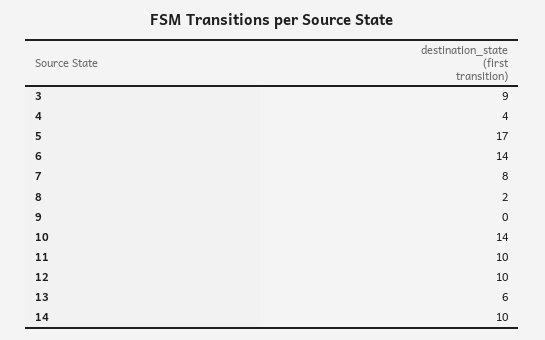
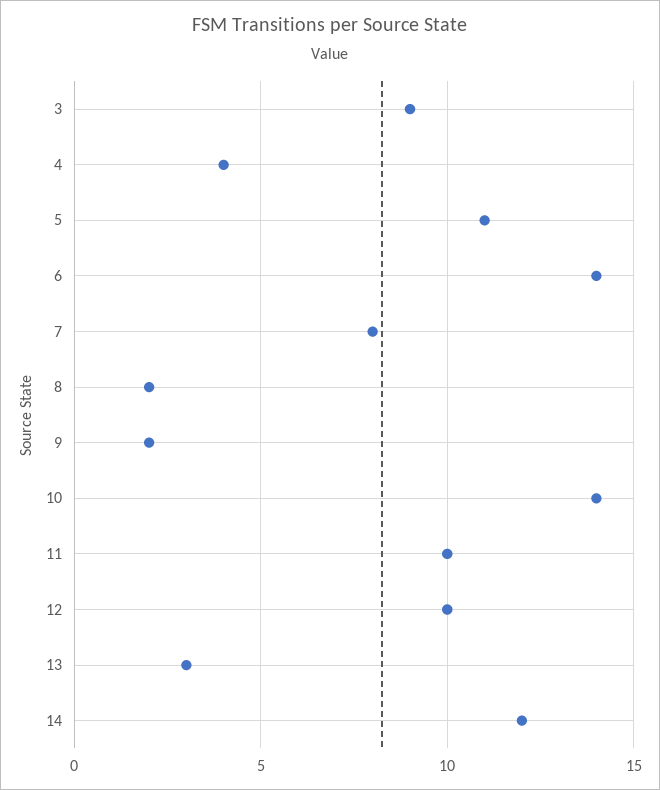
5: 17 -> 11
9: 0 -> 2
13: 6 -> 3
14: 10 -> 12

